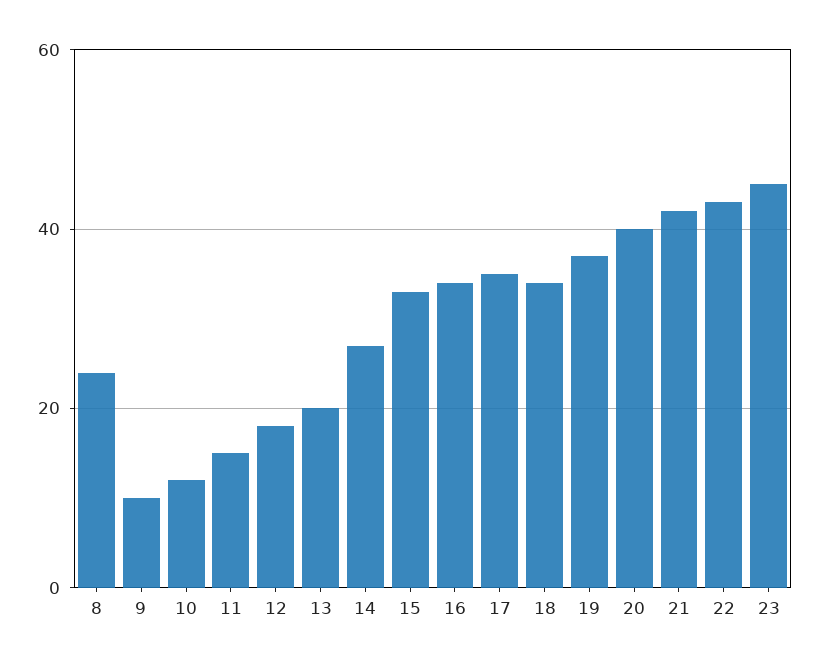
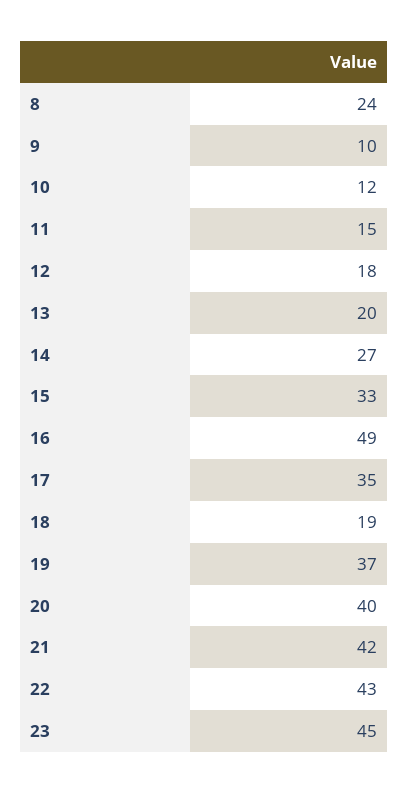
16: 35 -> 49
18: 35 -> 19

